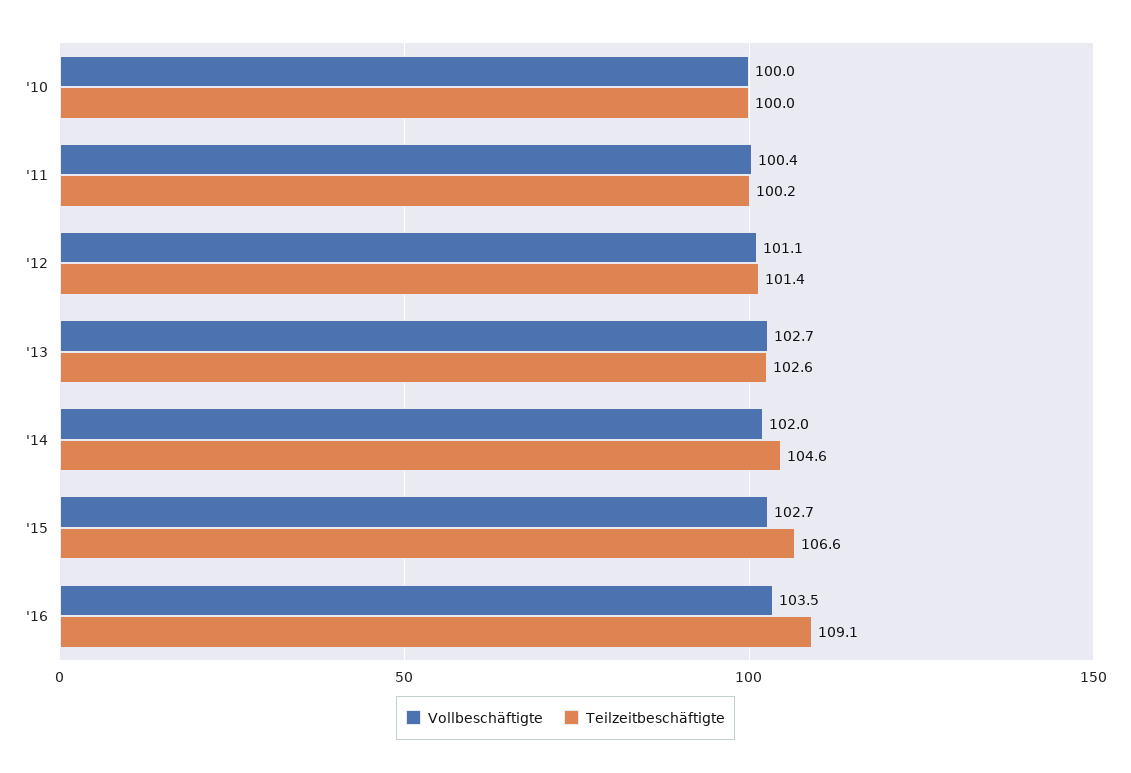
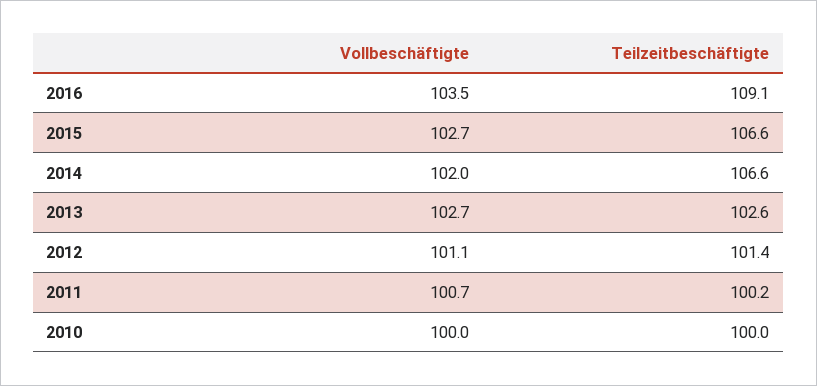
Vollbeschäftigte, '11: 100.4 -> 100.7
Teilzeitbeschäftigte, '14: 104.6 -> 106.6

